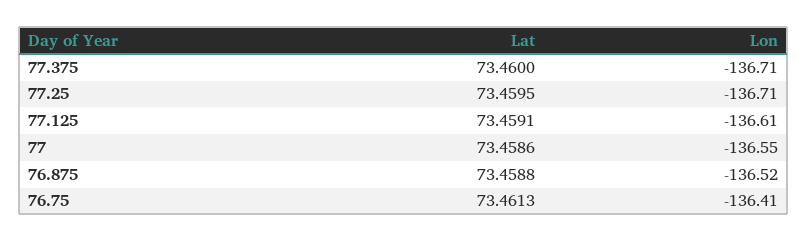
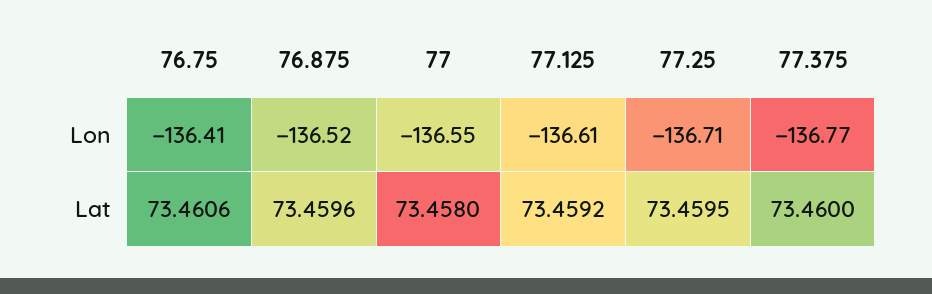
Lon, 77.375: -136.71 -> -136.77
Lat, 77.125: 73.4591 -> 73.4592
Lat, 77: 73.4586 -> 73.458
Lat, 76.875: 73.4588 -> 73.4596
Lat, 76.75: 73.4613 -> 73.4606

